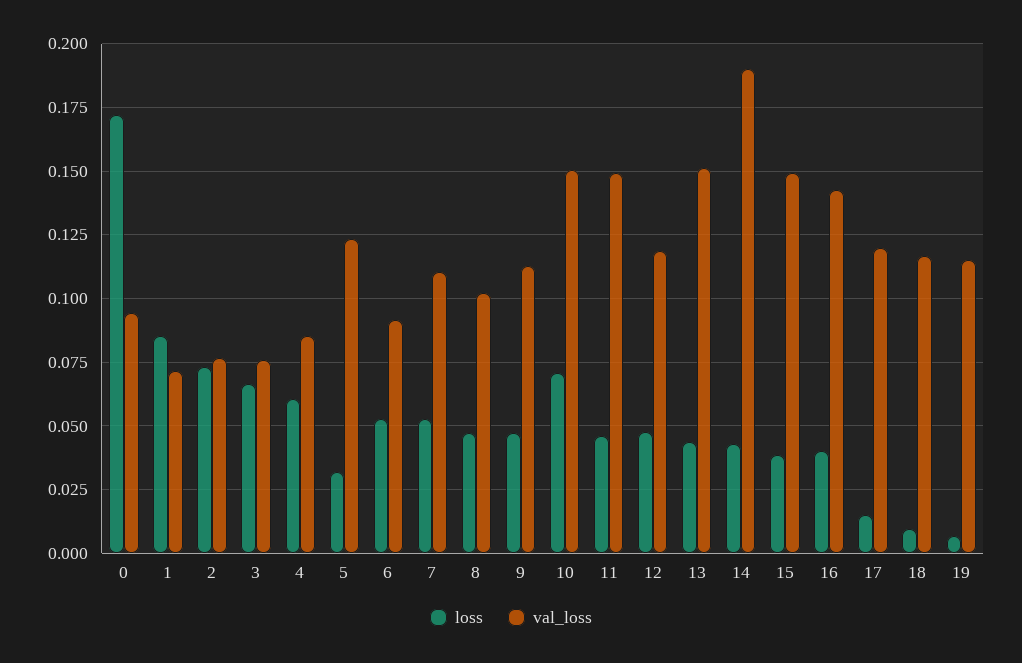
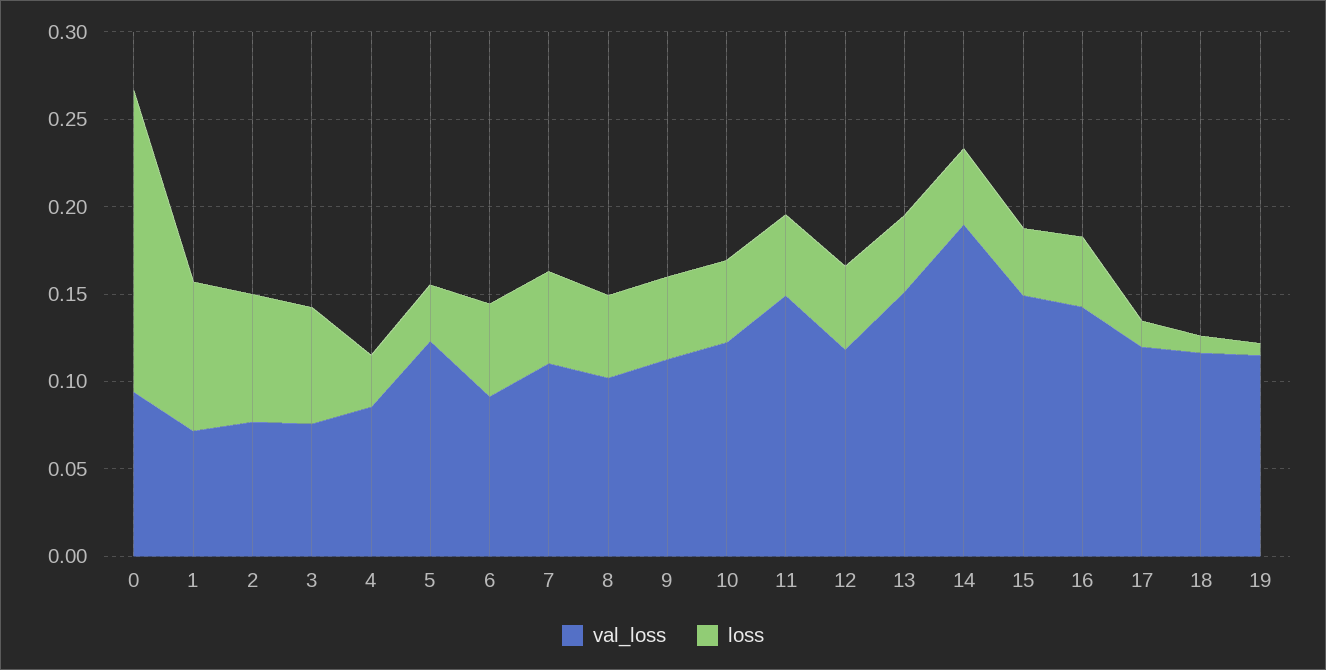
loss, 4: 0.06 -> 0.03
loss, 10: 0.07 -> 0.05
val_loss, 10: 0.15 -> 0.12

